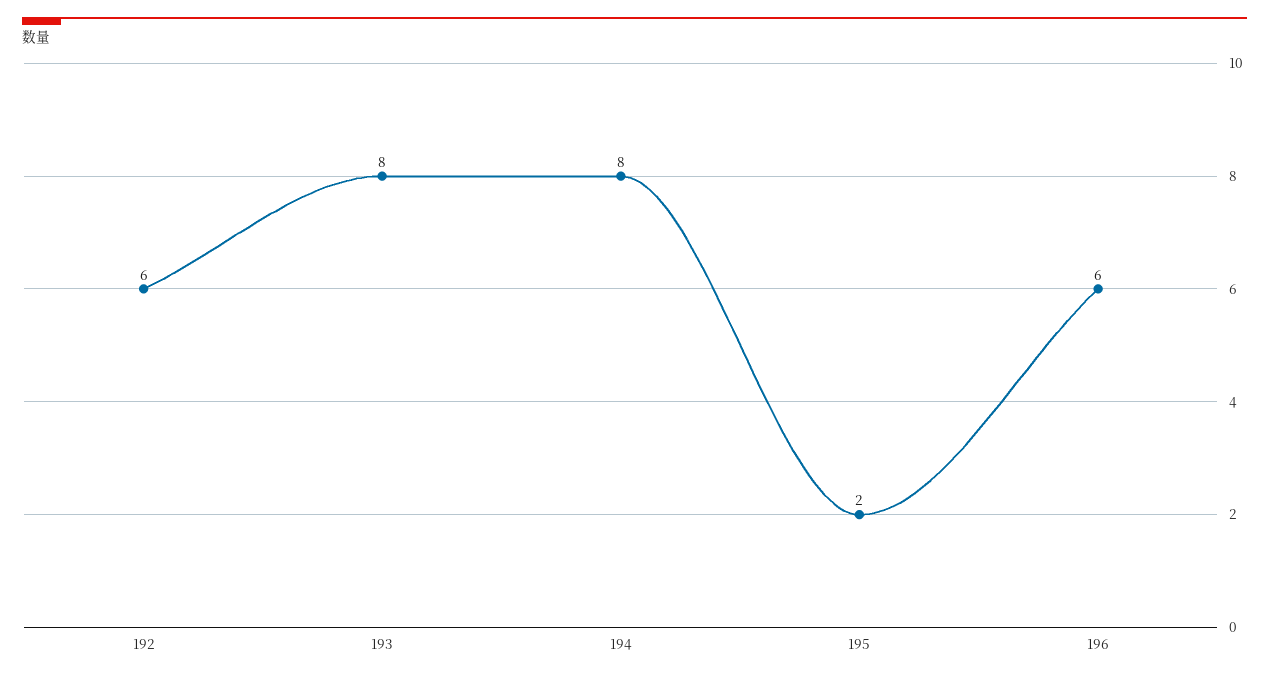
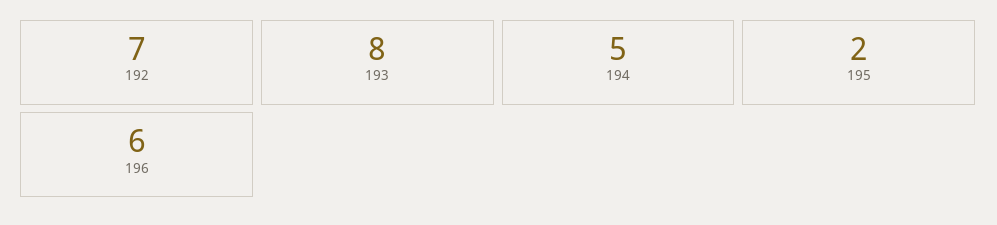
192: 6 -> 7
194: 8 -> 5

